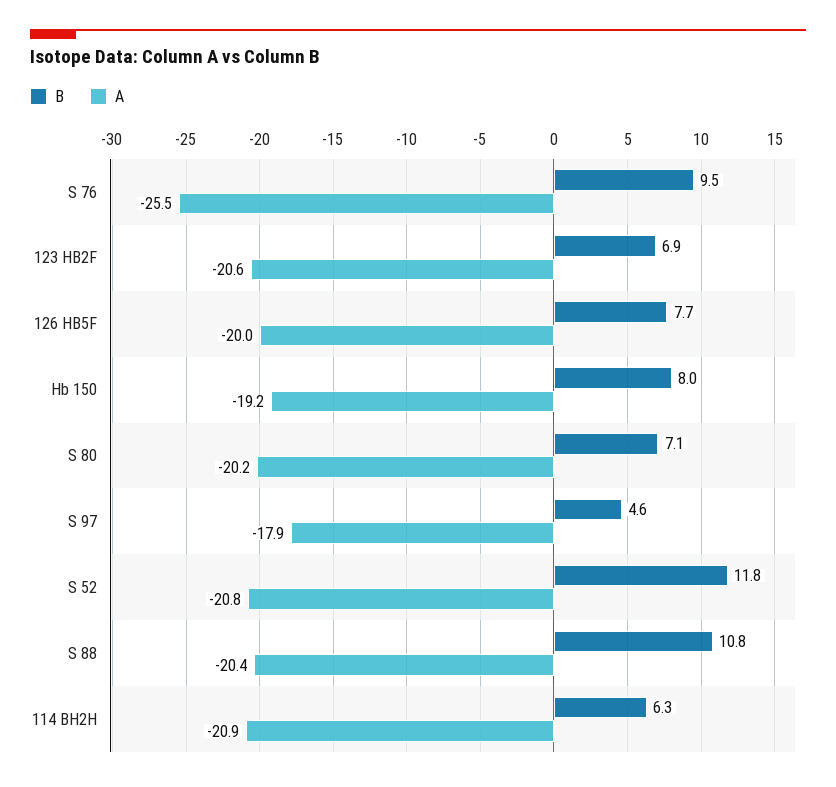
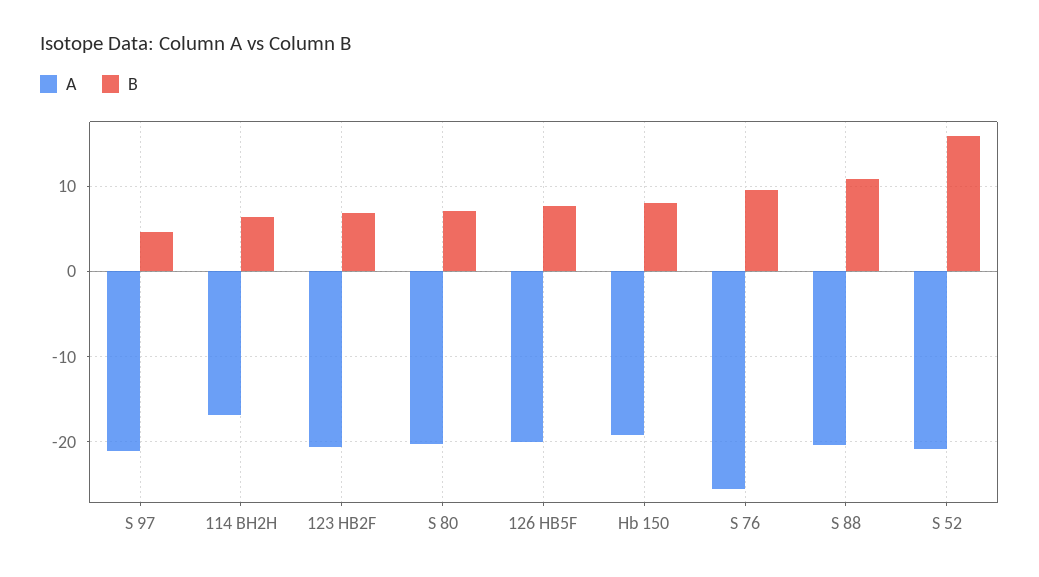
A, S 97: -17.9 -> -21
B, S 52: 11.8 -> 16
A, 114 BH2H: -20.9 -> -17

